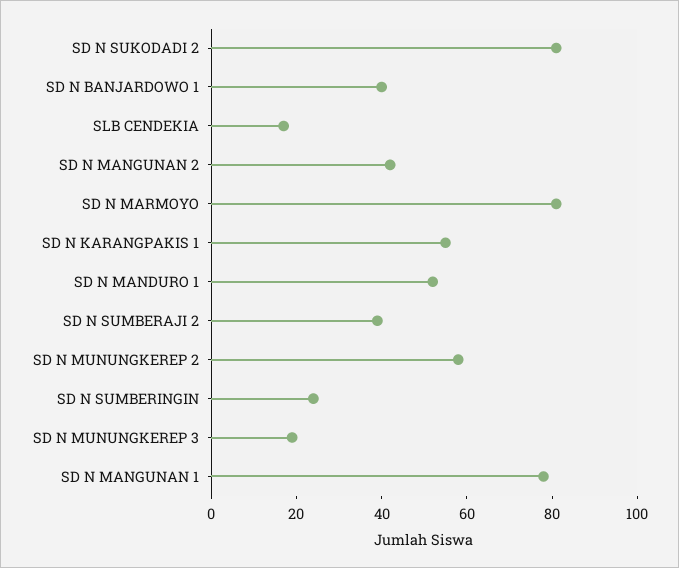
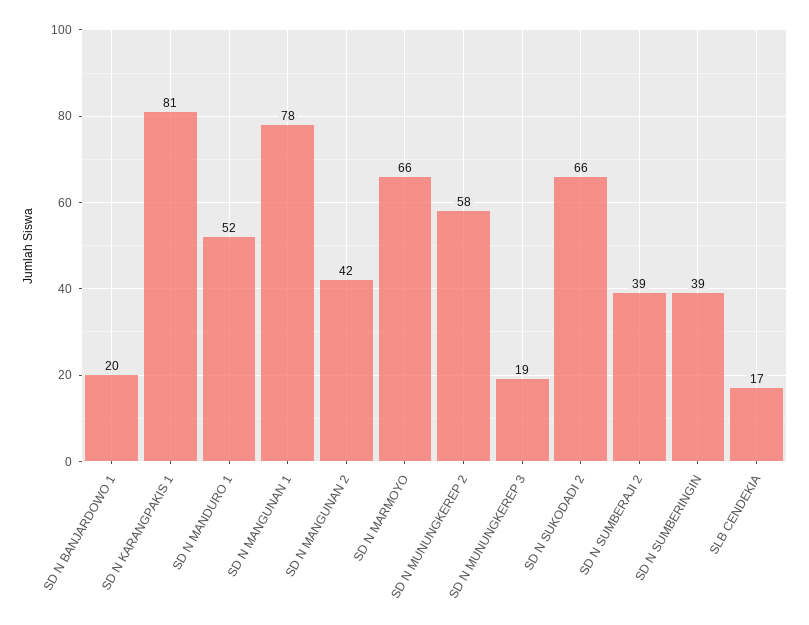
SD N SUKODADI 2: 80 -> 66
SD N BANJARDOWO 1: 40 -> 20
SD N MARMOYO: 80 -> 66
SD N KARANGPAKIS 1: 55 -> 81
SD N SUMBERINGIN: 25 -> 39

